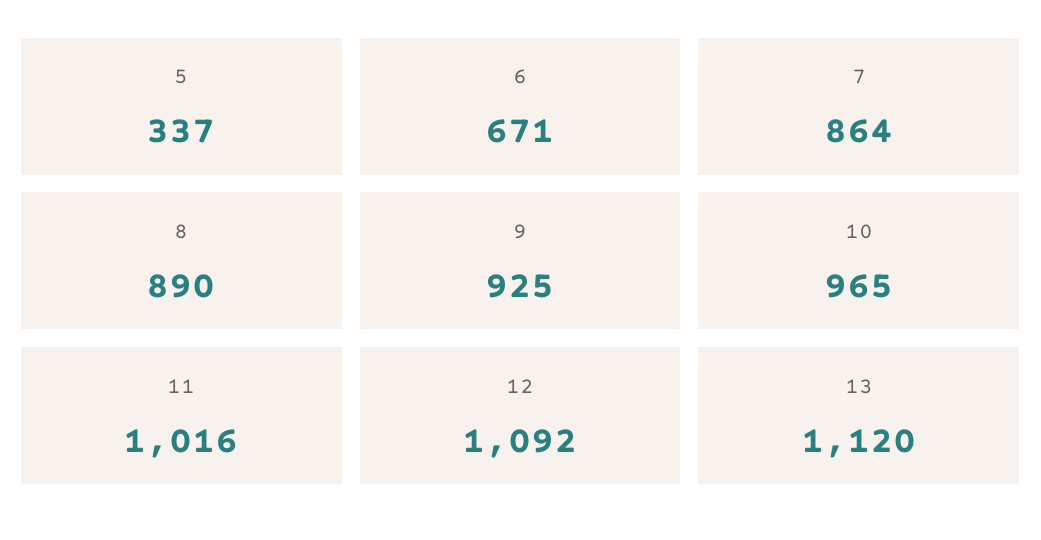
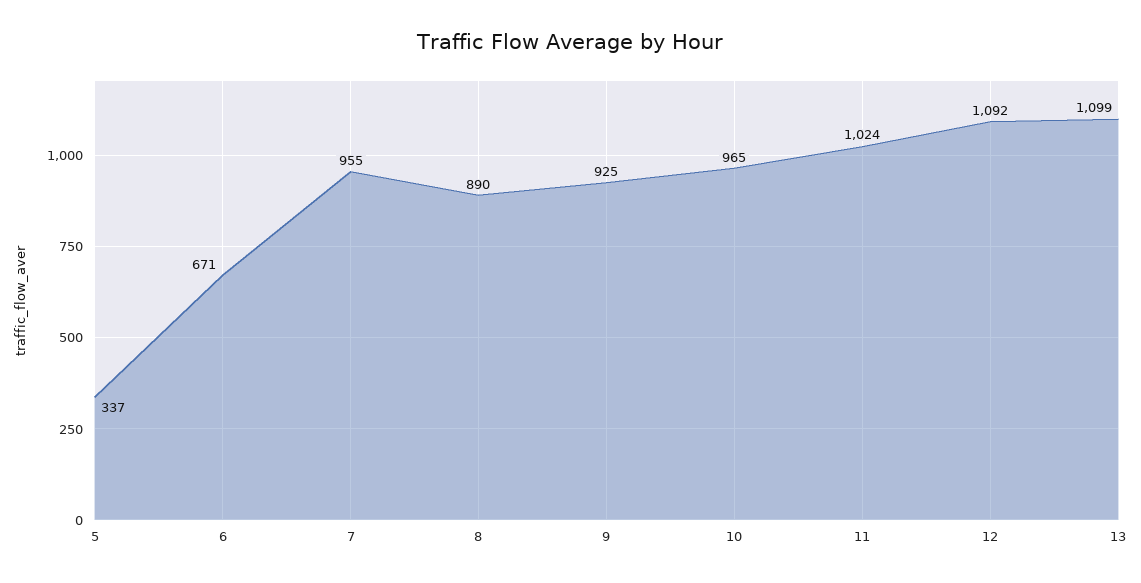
7: 864 -> 955
11: 1016 -> 1024
13: 1120 -> 1099

